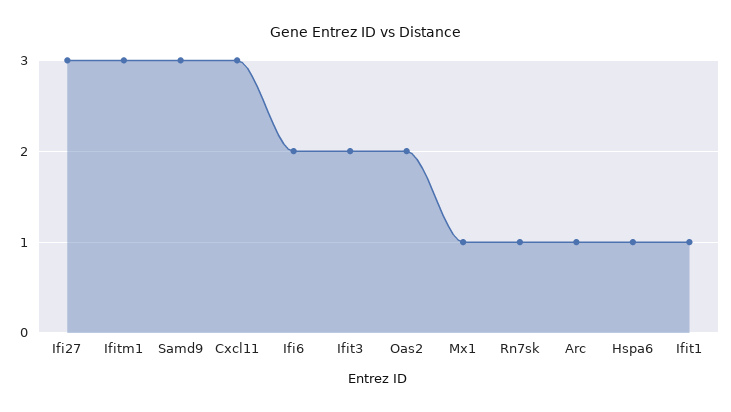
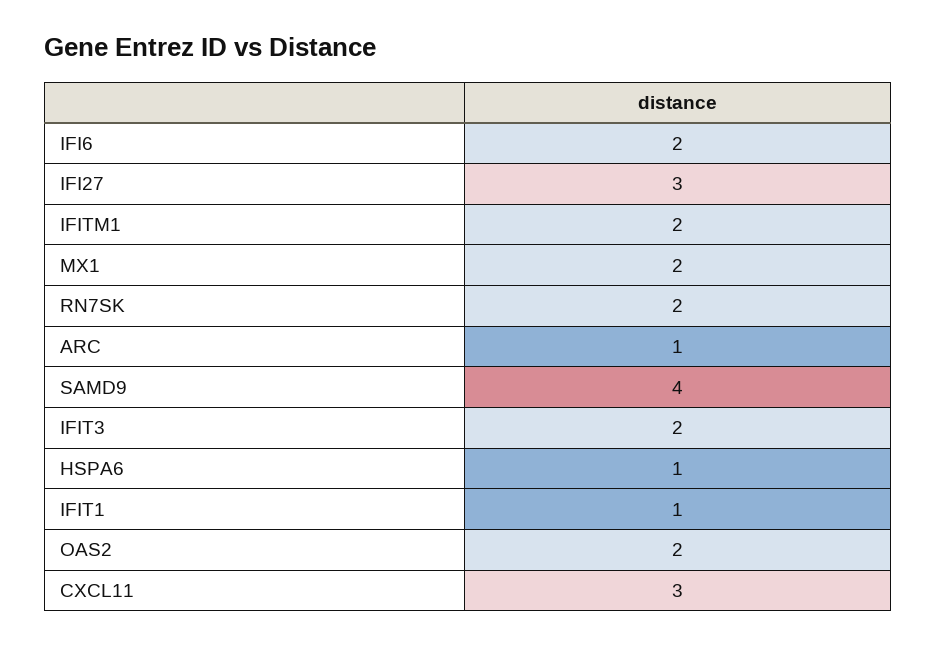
Ifitm1: 3 -> 2
Samd9: 3 -> 4
Mx1: 1 -> 2
Rn7sk: 1 -> 2

